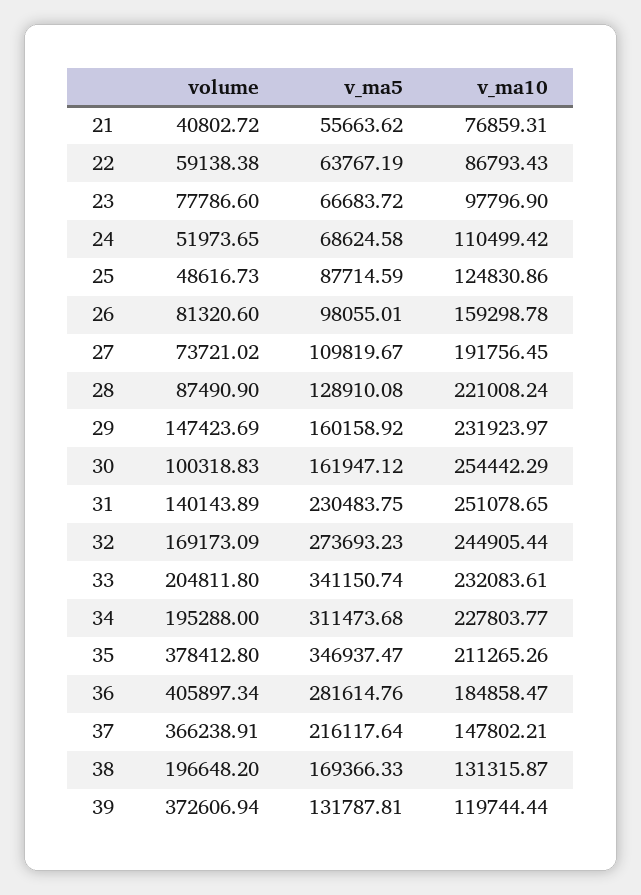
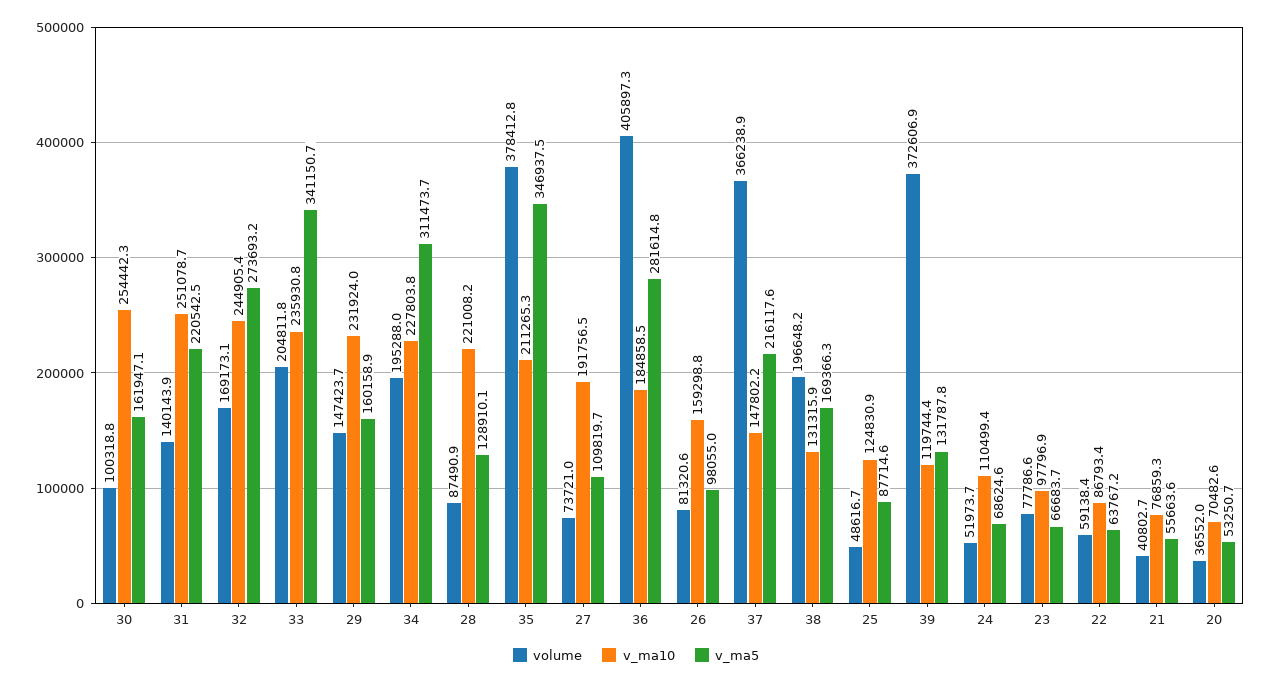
v_ma5, 31: 230483.75 -> 220542.5
v_ma10, 33: 232083.61 -> 235930.8
volume, 20: none -> 36552
v_ma10, 20: none -> 70482.6
v_ma5, 20: none -> 53250.7

